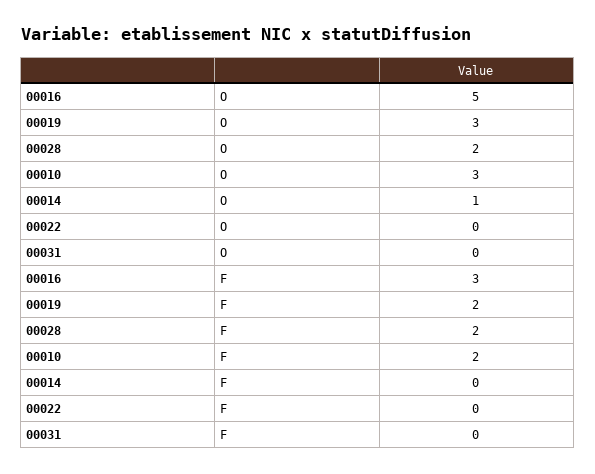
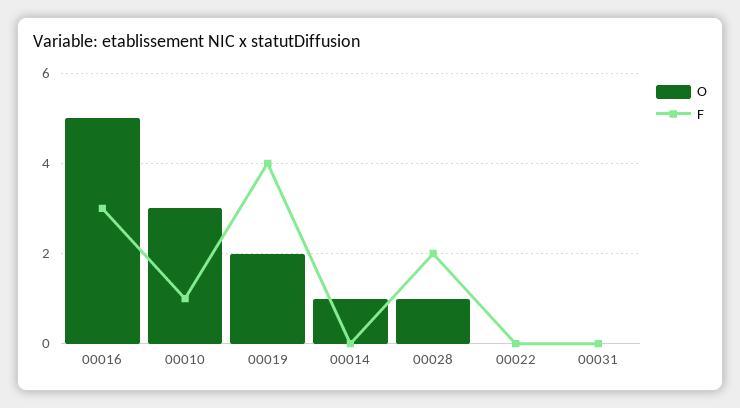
O, 00019: 3 -> 2
O, 00028: 2 -> 1
F, 00019: 2 -> 4
F, 00010: 2 -> 1

